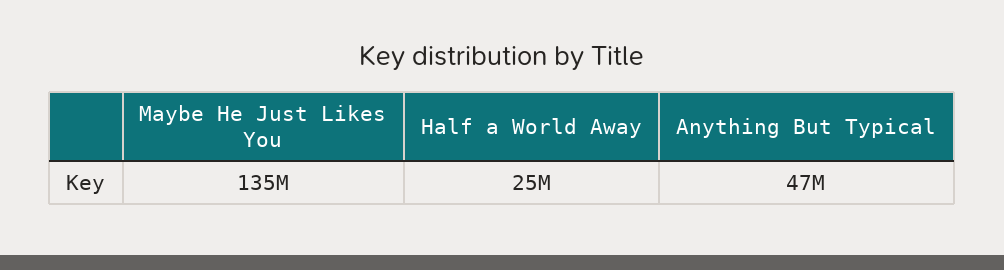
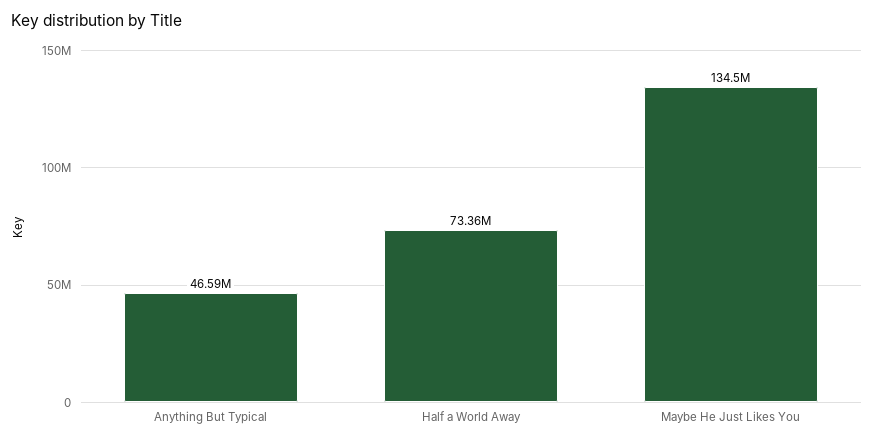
Half a World Away: 25000000 -> 73360000

